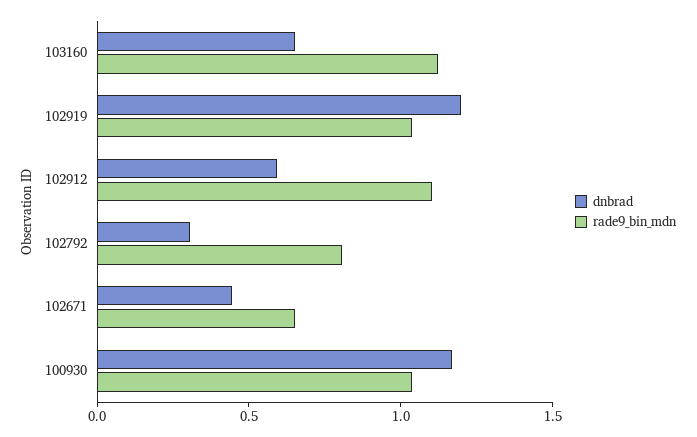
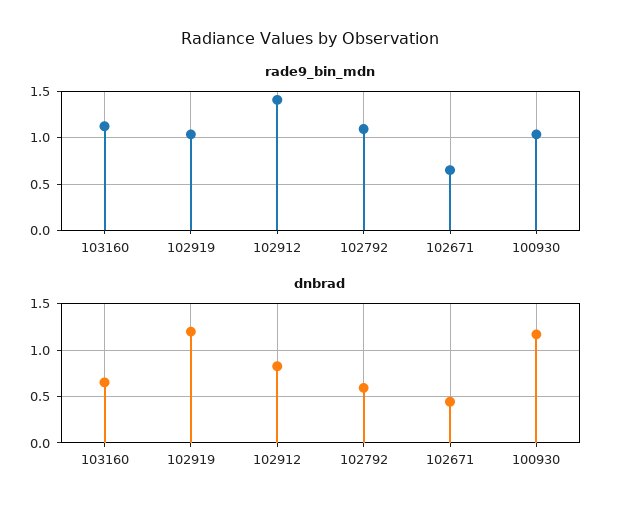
dnbrad, 102912: 0.6 -> 0.8
rade9_bin_mdn, 102912: 1.1 -> 1.4
dnbrad, 102792: 0.3 -> 0.6
rade9_bin_mdn, 102792: 0.8 -> 1.1

